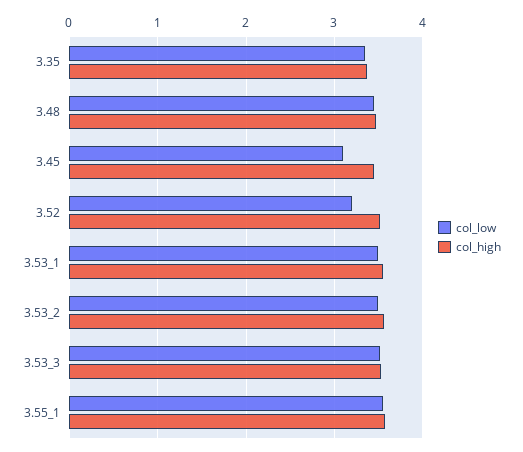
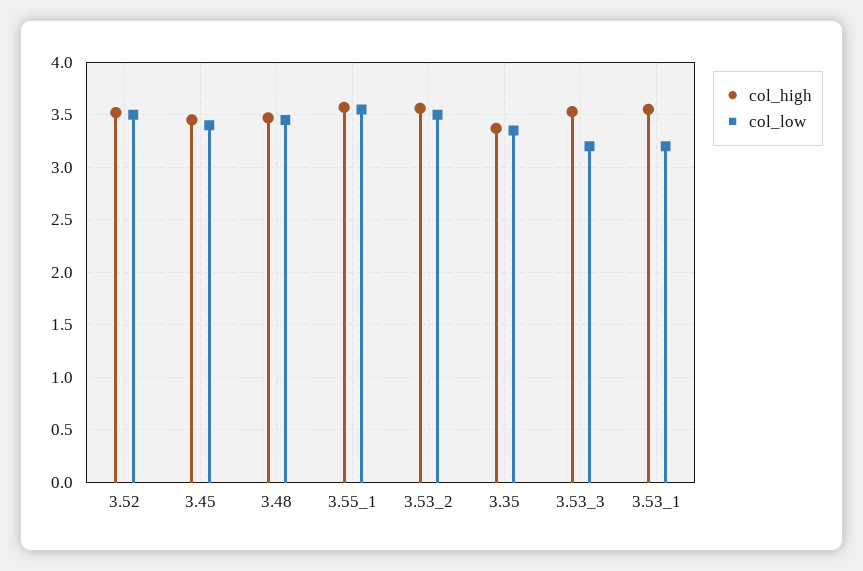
col_low, 3.45: 3.1 -> 3.4
col_low, 3.52: 3.2 -> 3.5
col_low, 3.53_1: 3.5 -> 3.2
col_low, 3.53_3: 3.5 -> 3.2

